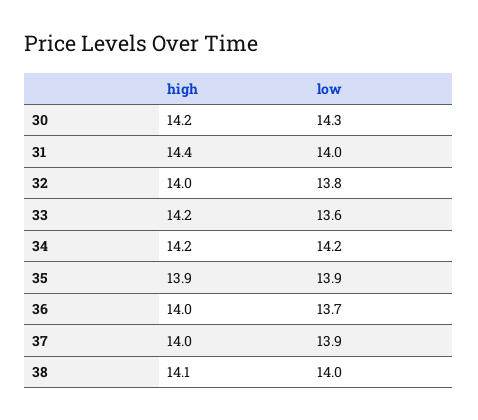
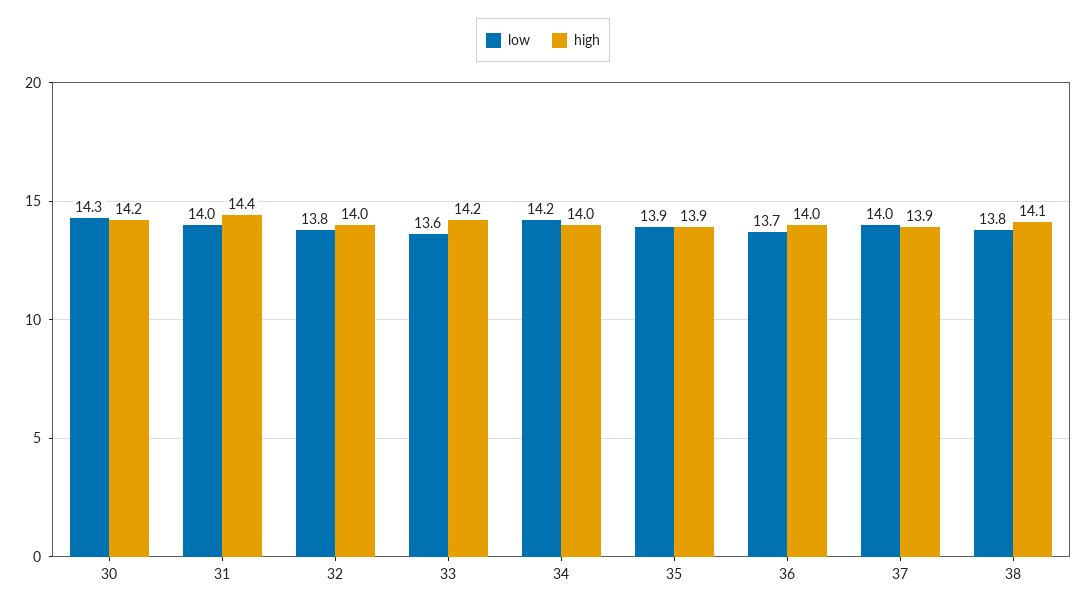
high, 34: 14.2 -> 14
high, 37: 14 -> 13.9
low, 37: 13.9 -> 14
low, 38: 14 -> 13.8

